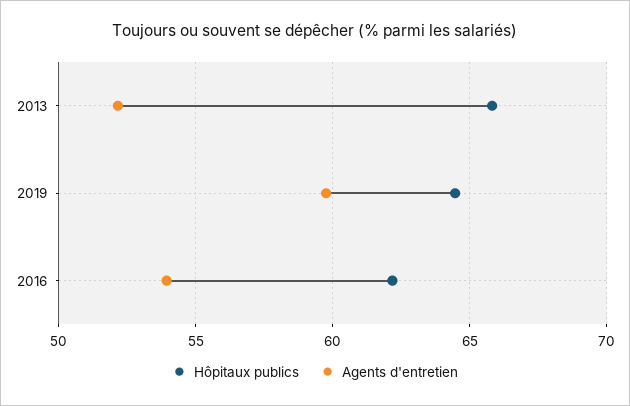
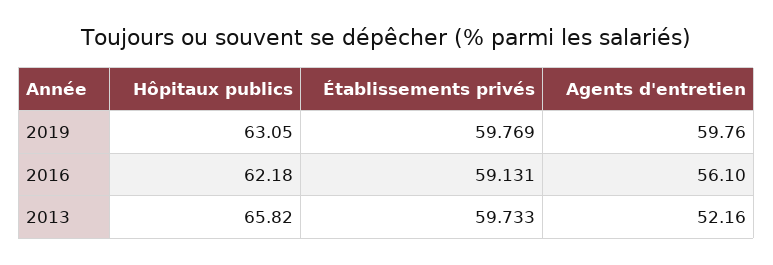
Hôpitaux publics, 2019: 64.5 -> 63.05
Agents d'entretien, 2016: 54 -> 56.1
Établissements privés, 2019: none -> 59.769
Établissements privés, 2016: none -> 59.131
Établissements privés, 2013: none -> 59.733

